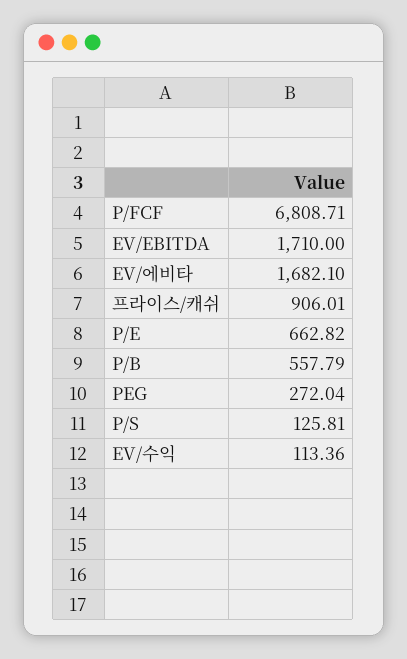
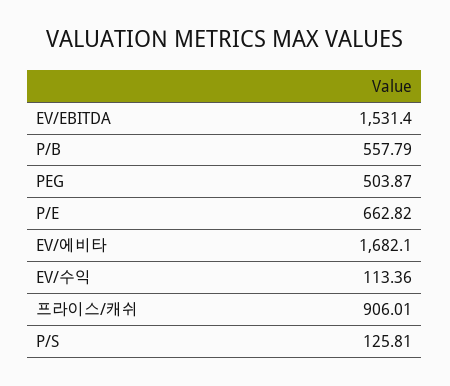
P/FCF: 6808.71 -> none
EV/EBITDA: 1710 -> 1531.4
PEG: 272.04 -> 503.87

